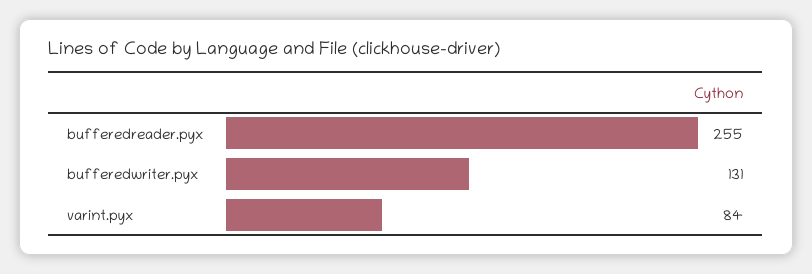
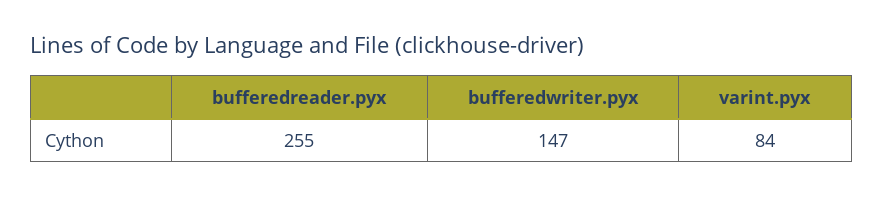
bufferedwriter.pyx: 131 -> 147

